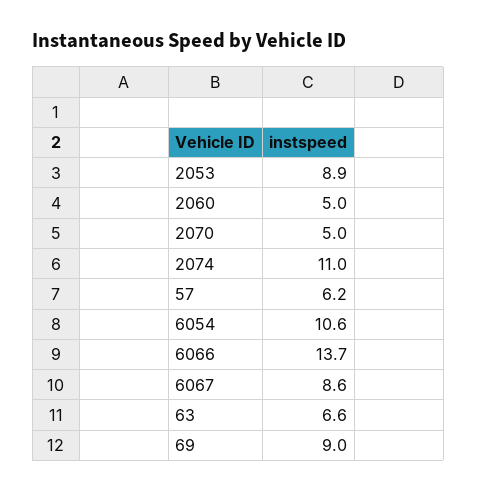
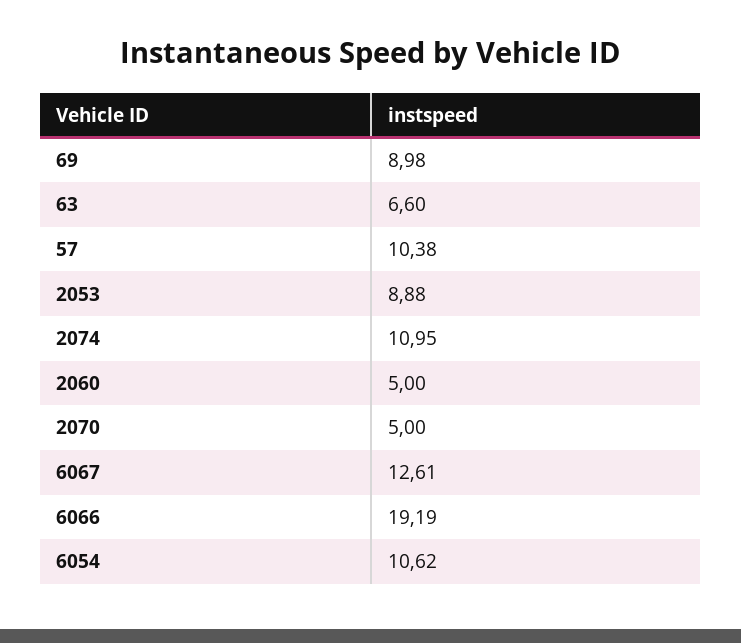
57: 6.2 -> 10.38
6066: 13.7 -> 19.19
6067: 8.6 -> 12.61

